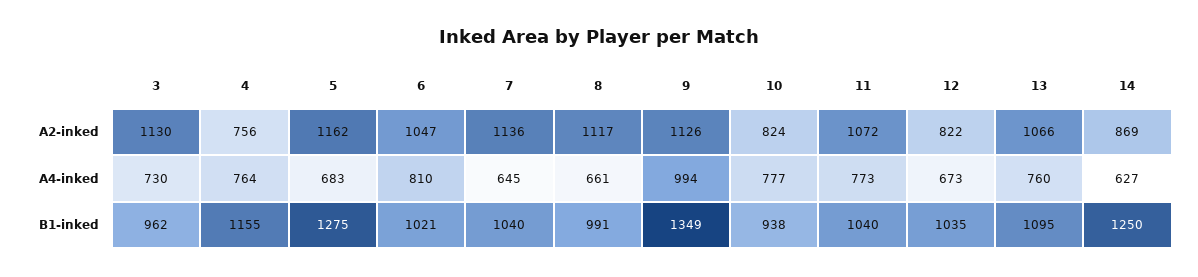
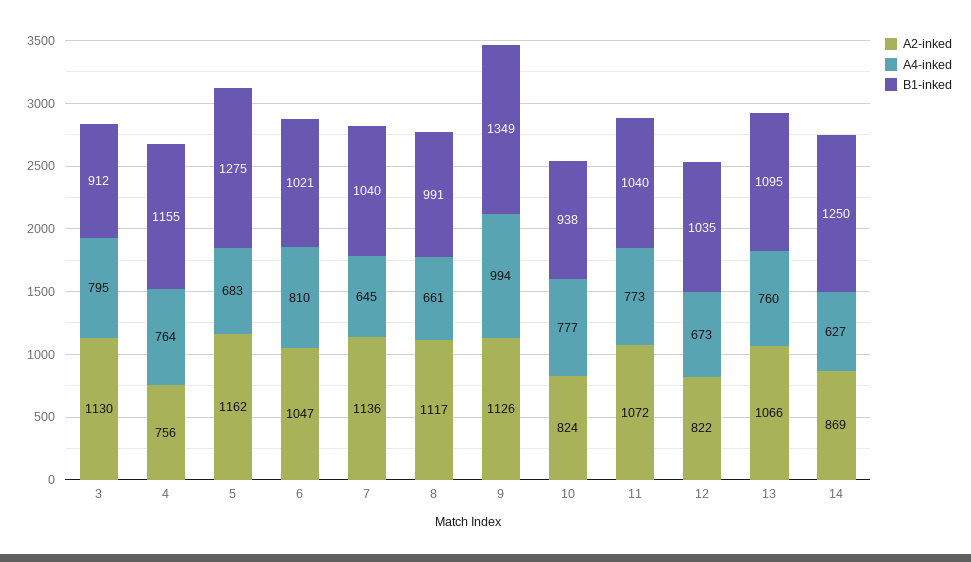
A4-inked, 3: 730 -> 795
B1-inked, 3: 962 -> 912

